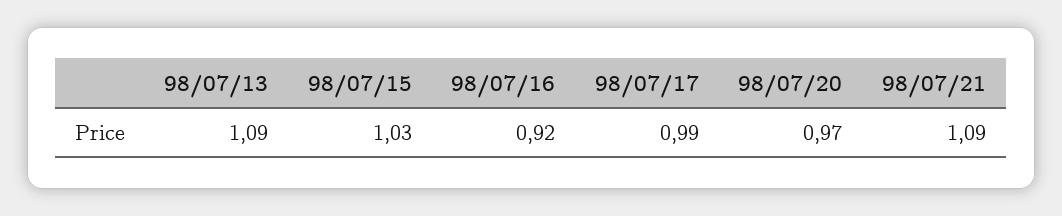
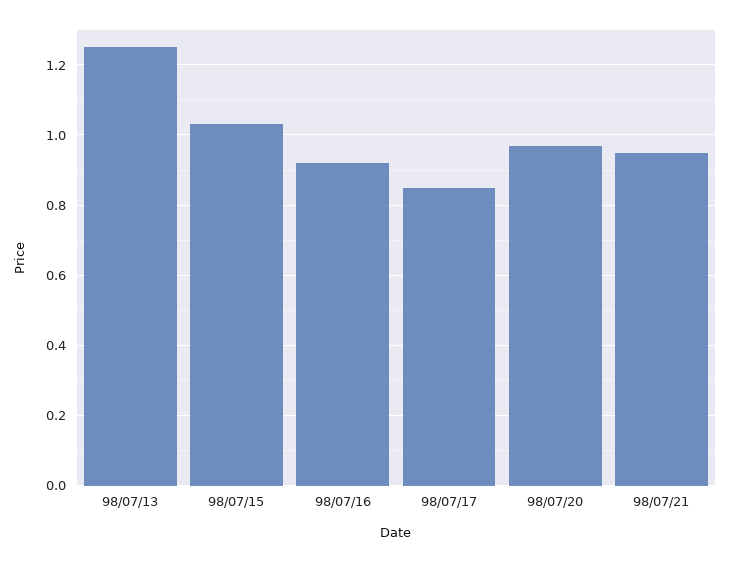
98/07/13: 1.09 -> 1.25
98/07/17: 0.99 -> 0.85
98/07/21: 1.09 -> 0.95

